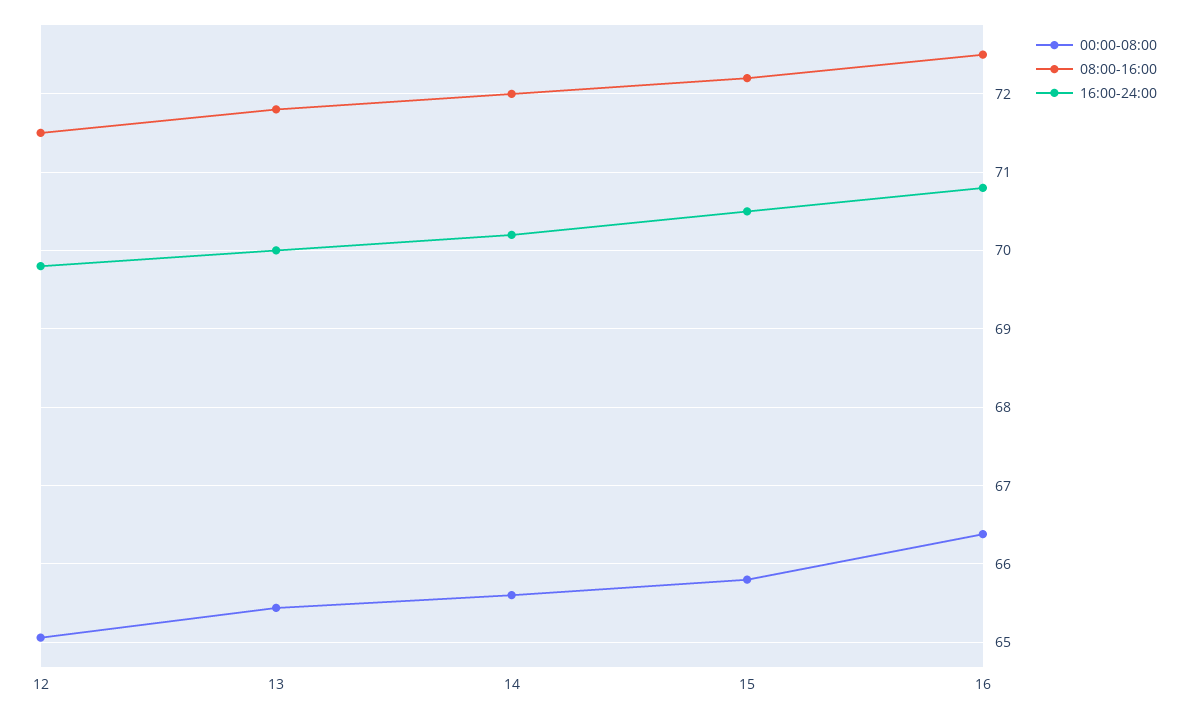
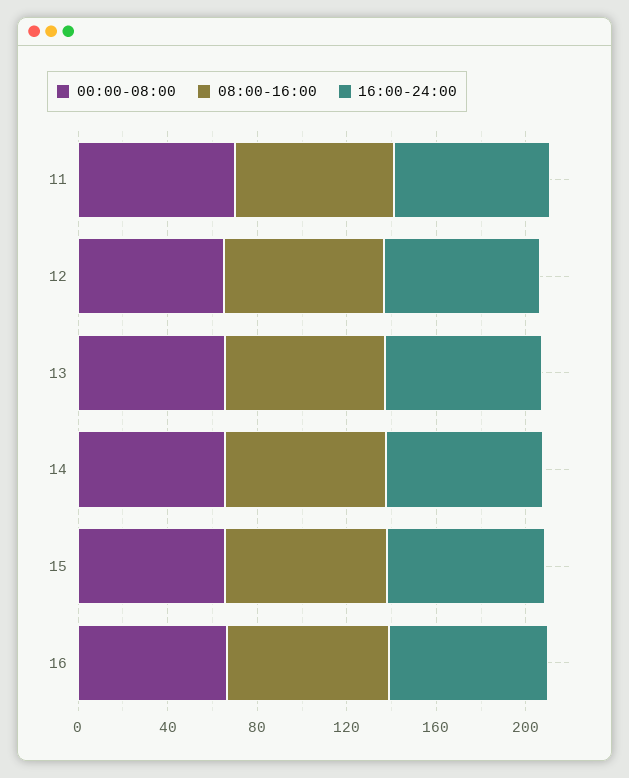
00:00-08:00, 11: none -> 70
08:00-16:00, 11: none -> 70
16:00-24:00, 11: none -> 70

